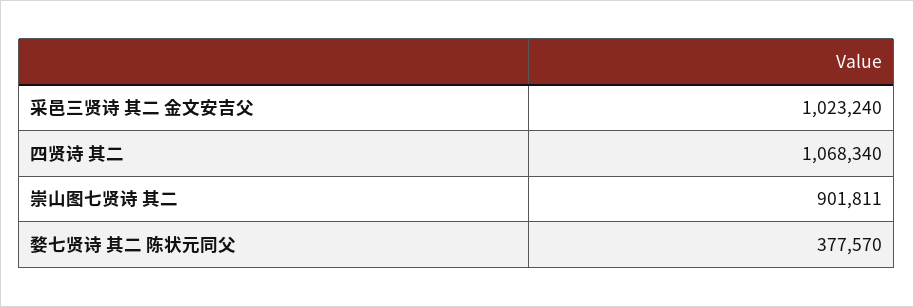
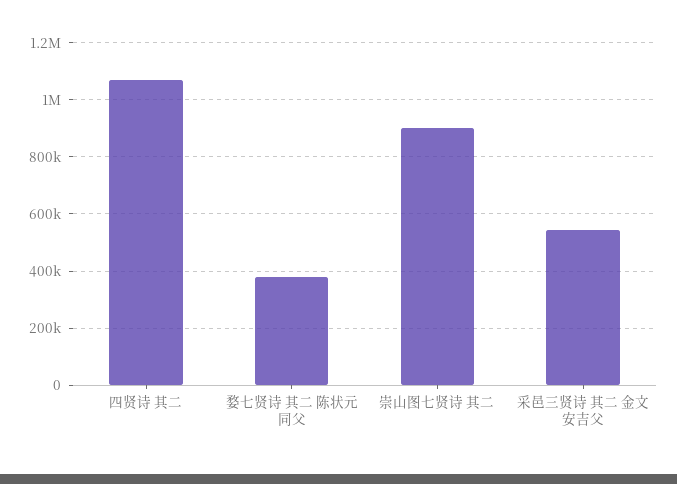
采邑三贤诗 其二 金文安吉父: 1023240 -> 550000

